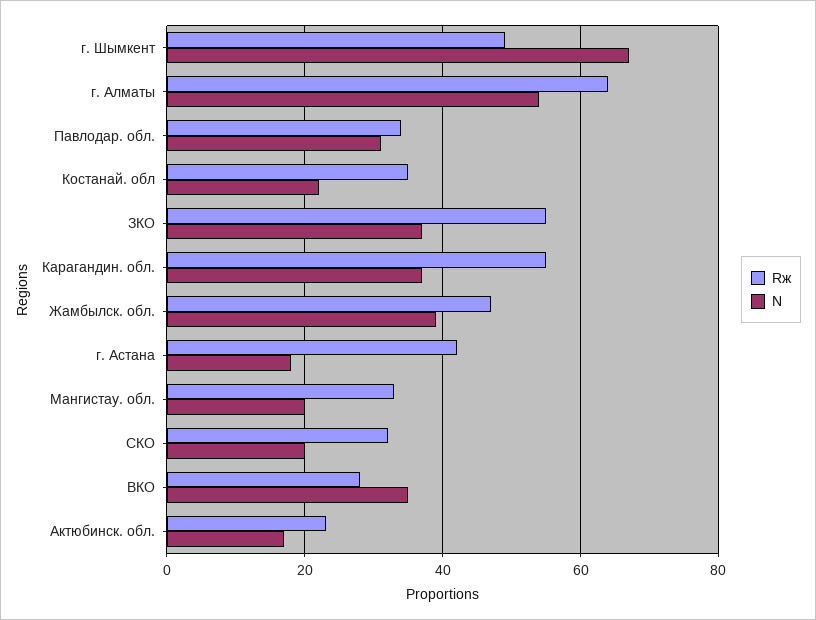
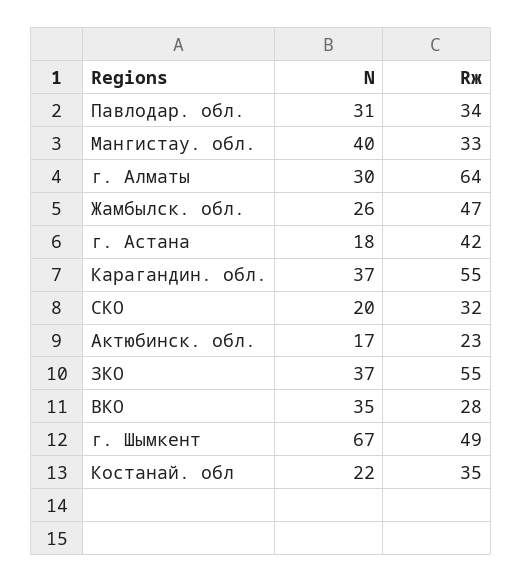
N, г. Алматы: 55 -> 30
N, Жамбылск. обл.: 40 -> 26
N, Мангистау. обл.: 20 -> 40

